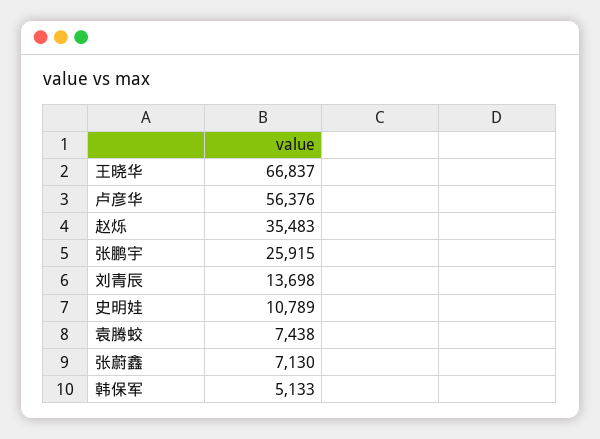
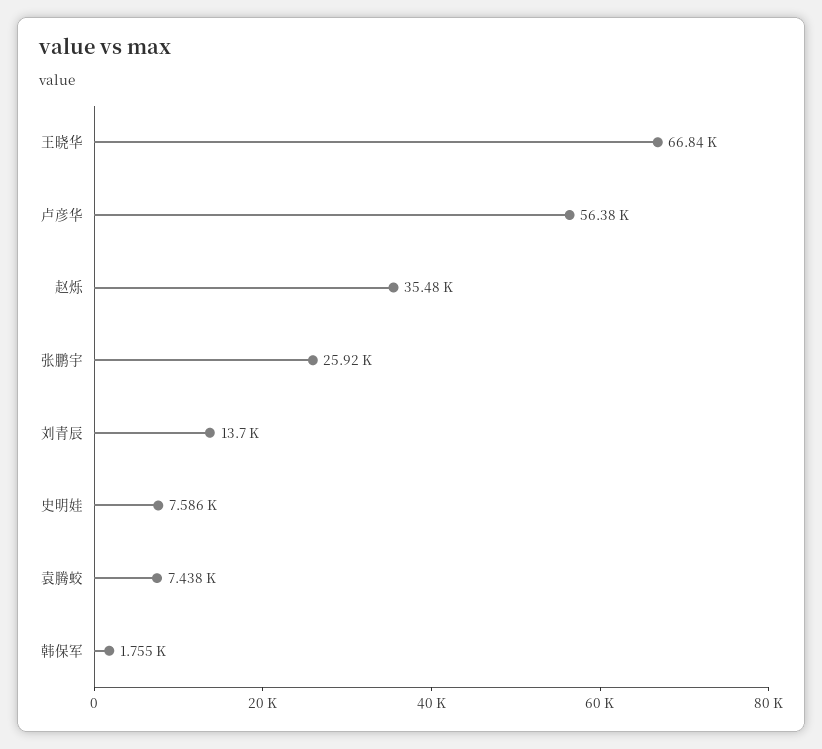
史明娃: 10789 -> 7586
张蔚鑫: 7130 -> none
韩保军: 5133 -> 1755

